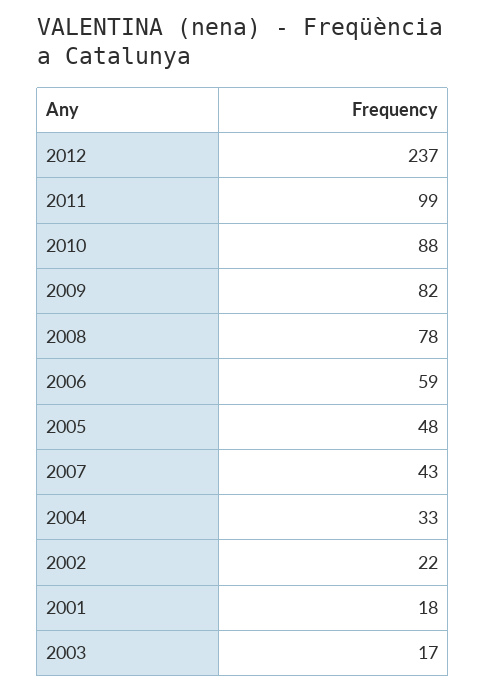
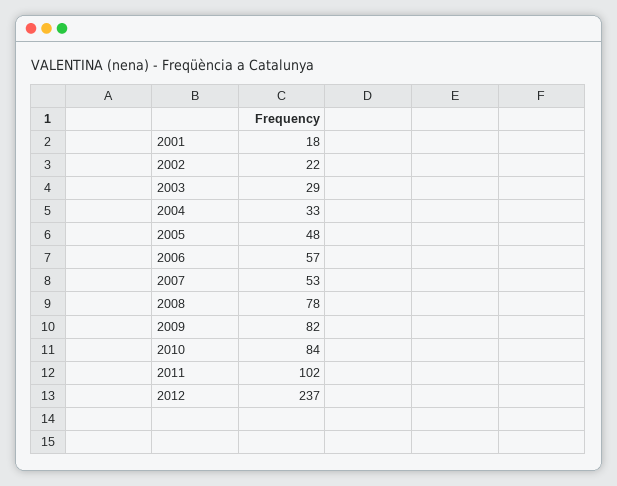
2011: 99 -> 102
2010: 88 -> 84
2006: 59 -> 57
2007: 43 -> 53
2003: 17 -> 29

